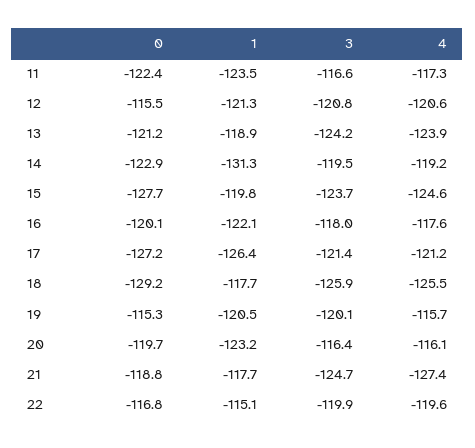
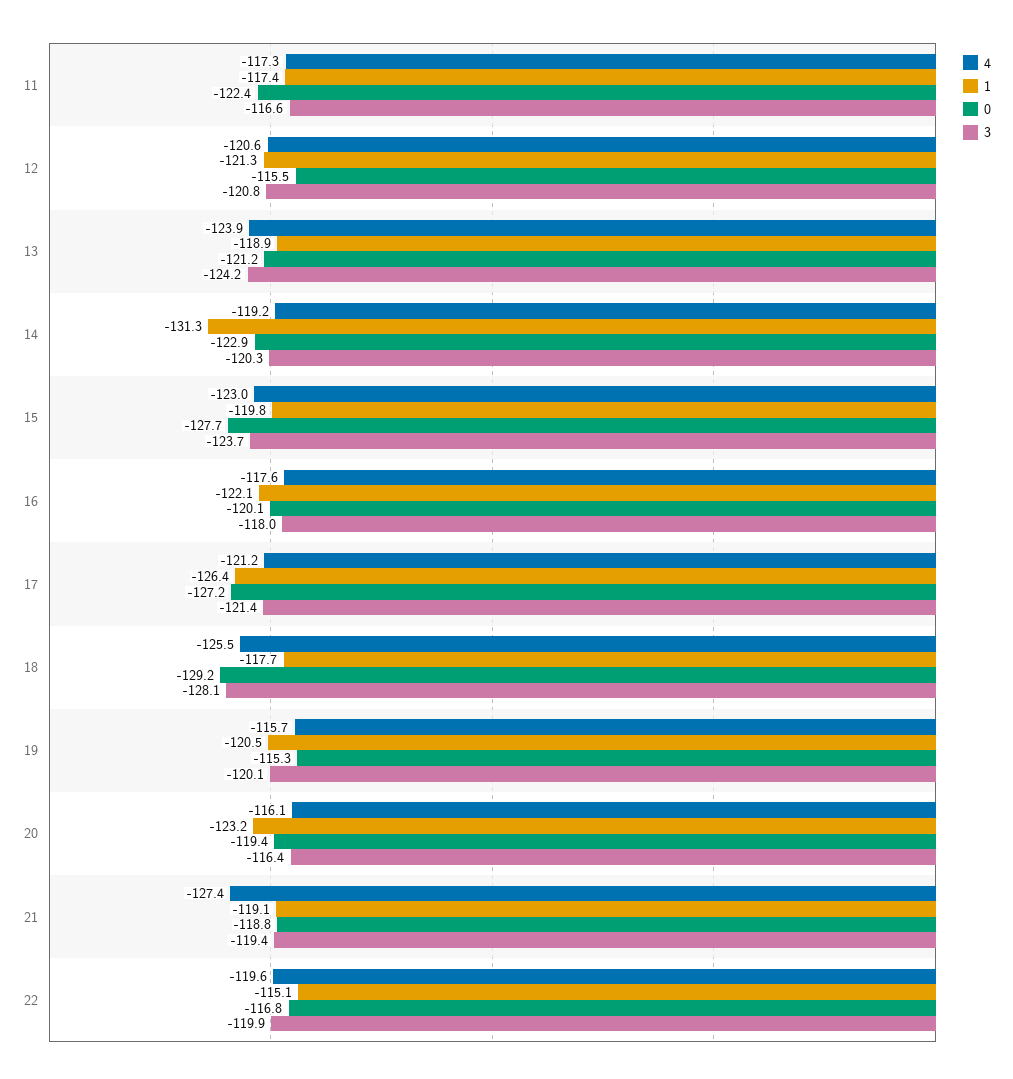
1, 11: -123.5 -> -117.4
3, 14: -119.5 -> -120.3
4, 15: -124.6 -> -123
3, 18: -125.9 -> -128.1
0, 20: -119.7 -> -119.4
1, 21: -117.7 -> -119.1
3, 21: -124.7 -> -119.4

